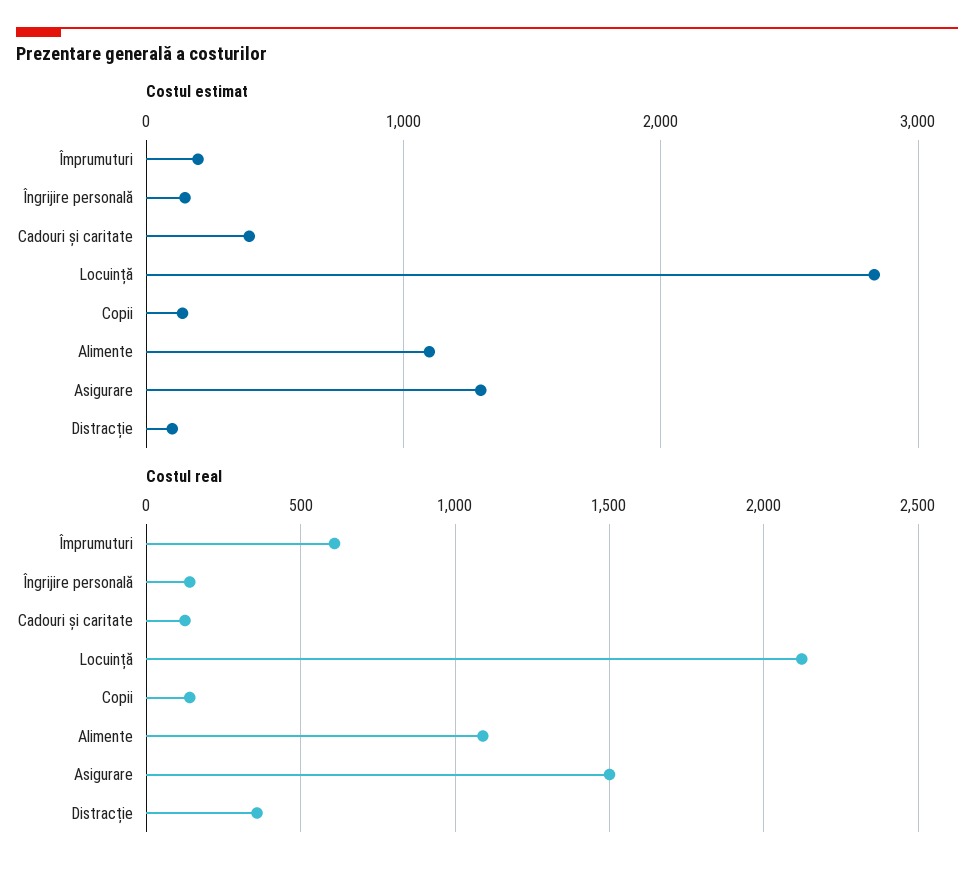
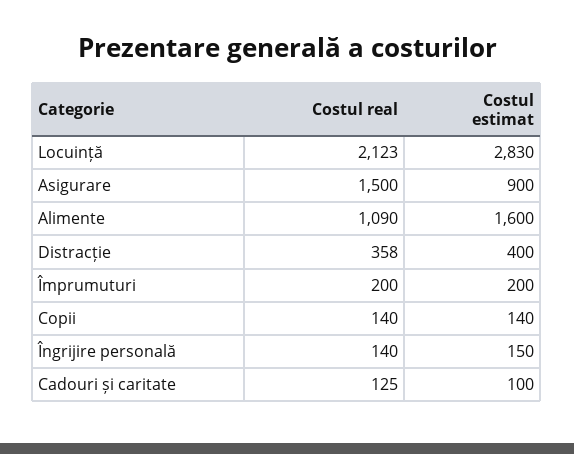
Costul estimat, Cadouri și caritate: 400 -> 100
Costul estimat, Alimente: 1100 -> 1600
Costul estimat, Asigurare: 1300 -> 900
Costul estimat, Distracție: 100 -> 400
Costul real, Împrumuturi: 600 -> 200

